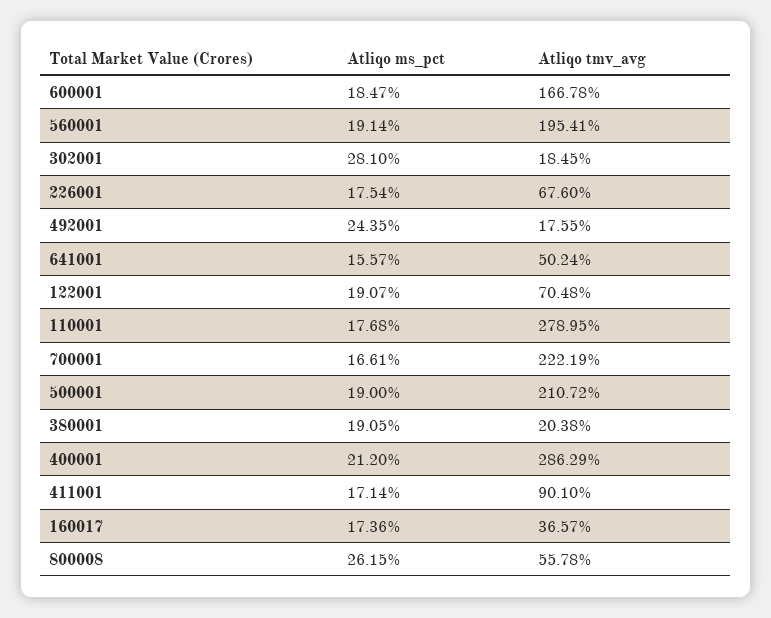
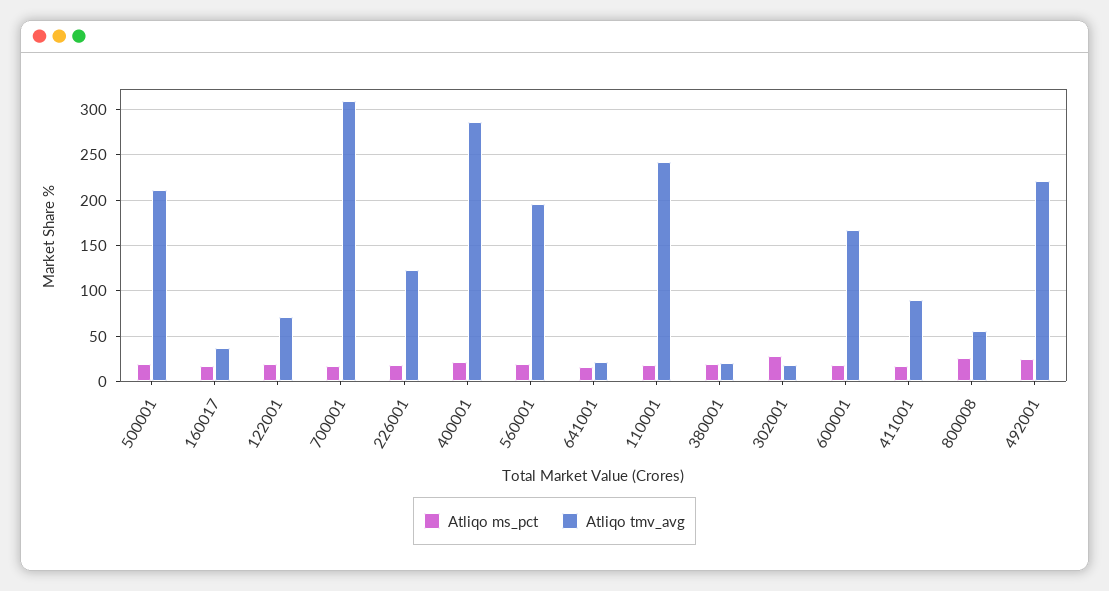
Atliqo tmv_avg, 226001: 67.6 -> 120
Atliqo tmv_avg, 492001: 17.55 -> 220
Atliqo tmv_avg, 641001: 50.24 -> 20
Atliqo tmv_avg, 110001: 278.95 -> 240
Atliqo tmv_avg, 700001: 222.19 -> 310

